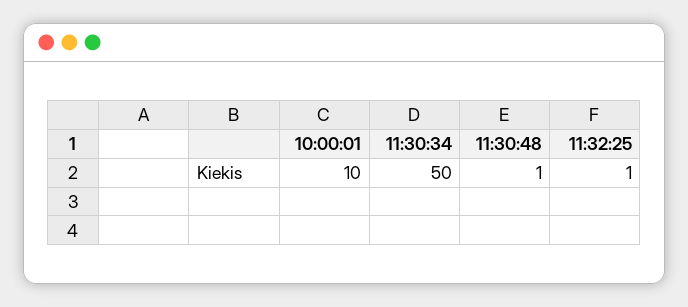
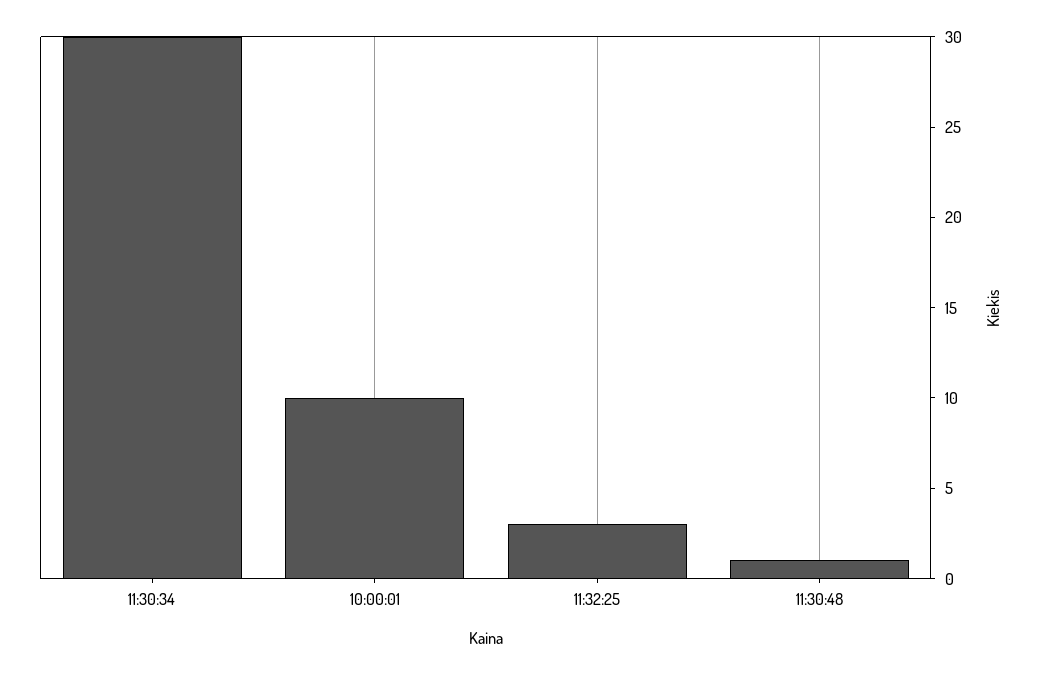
11:30:34: 50 -> 30
11:32:25: 1 -> 3

